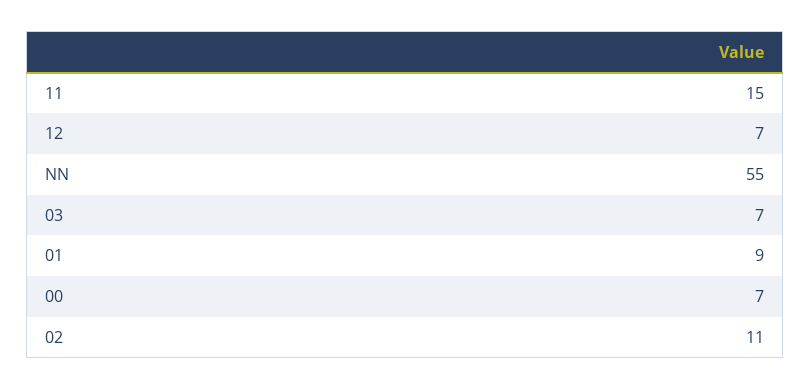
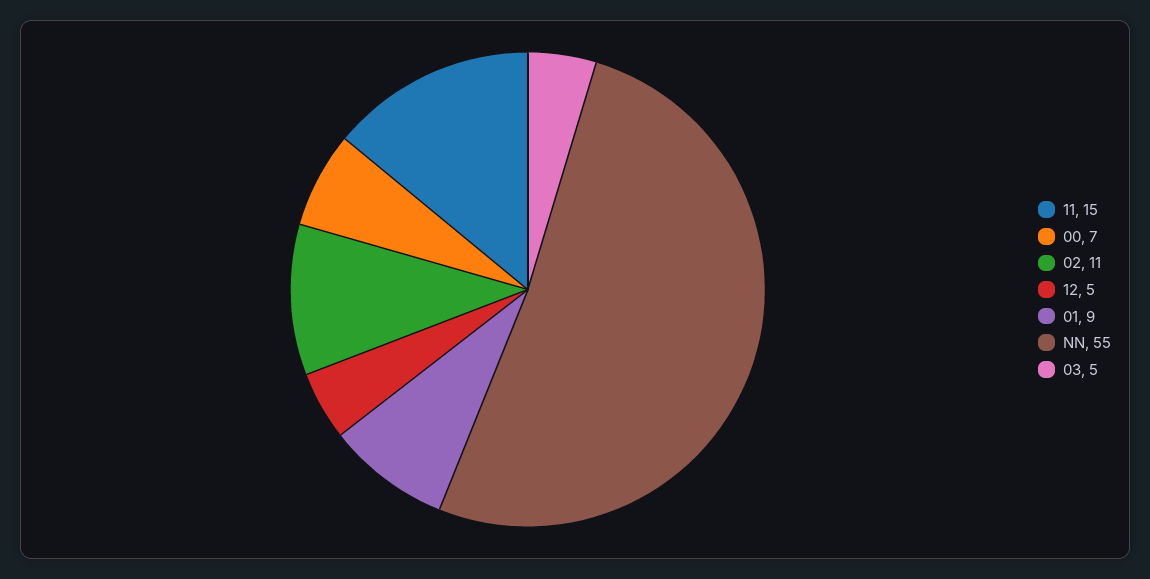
12: 7 -> 5
03: 7 -> 5

